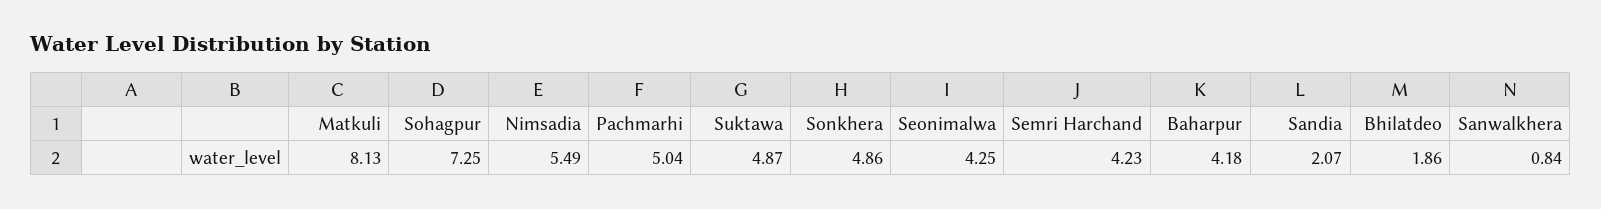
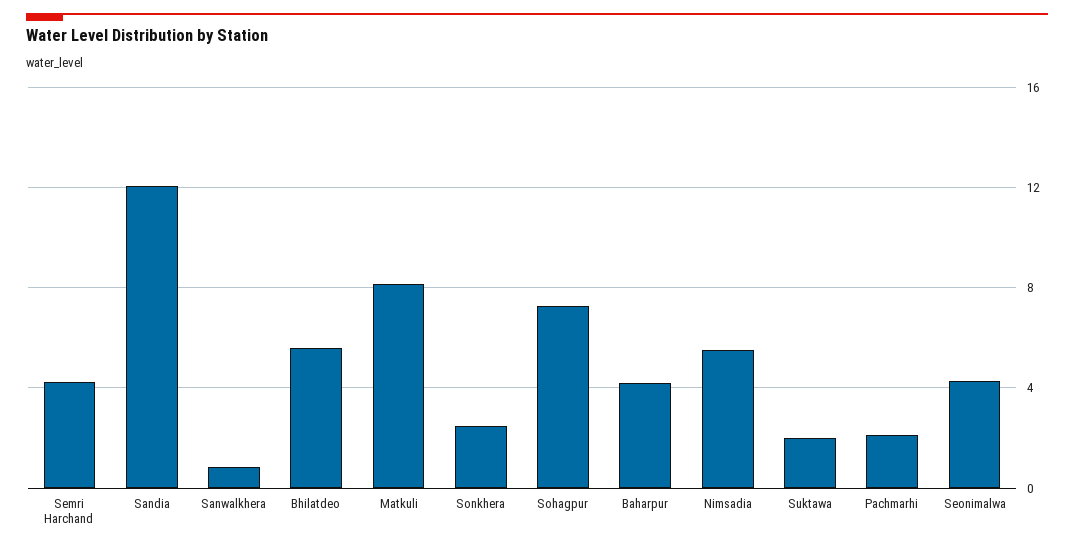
Pachmarhi: 5.04 -> 2
Suktawa: 4.87 -> 2
Sonkhera: 4.86 -> 2.5
Sandia: 2.07 -> 12
Bhilatdeo: 1.86 -> 5.5

